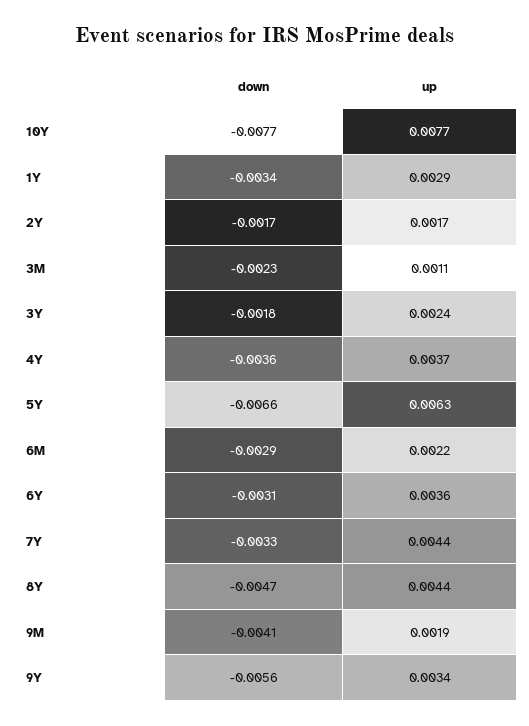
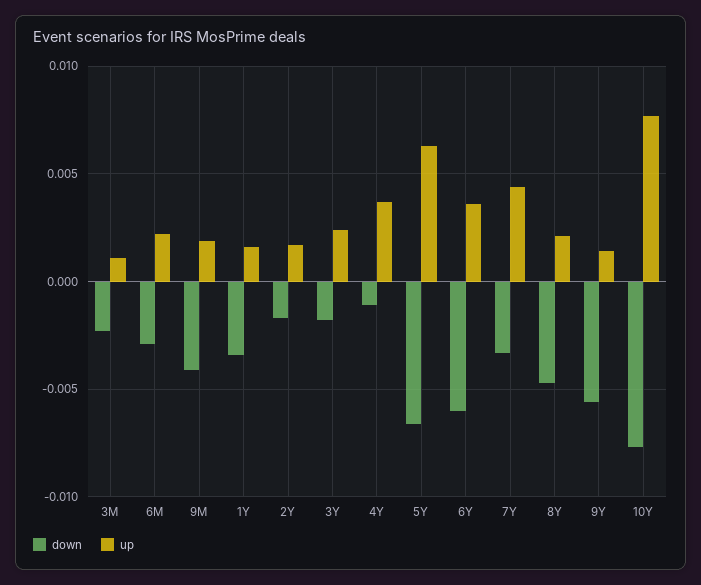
up, 1Y: 0.0029 -> 0.0015
down, 4Y: -0.0036 -> -0.001
down, 6Y: -0.0031 -> -0.006
up, 8Y: 0.0044 -> 0.002
up, 9Y: 0.0034 -> 0.0015

